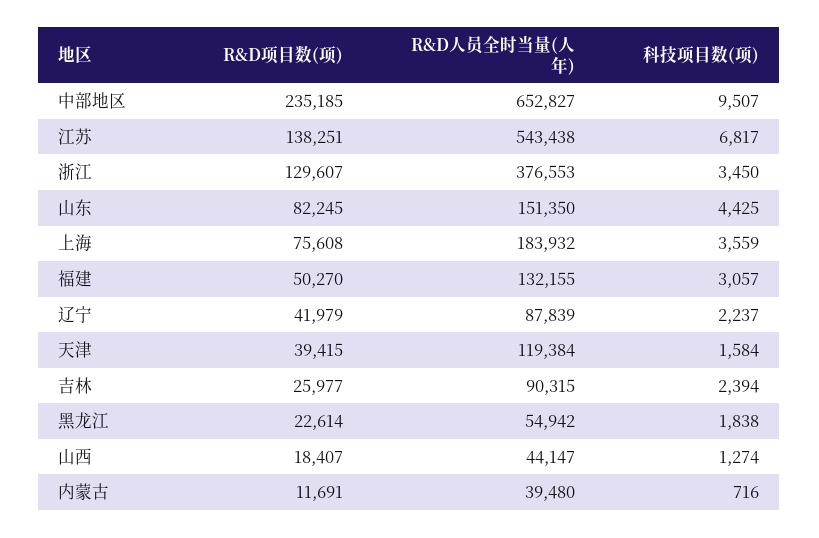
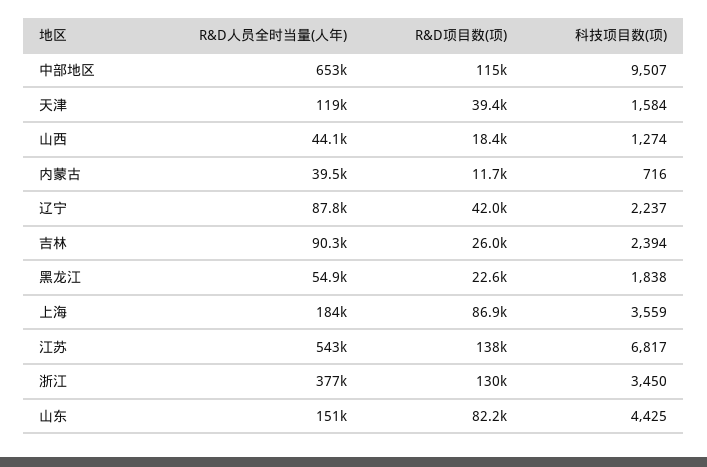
R&D项目数(项), 中部地区: 235185 -> 115000
R&D项目数(项), 上海: 75608 -> 86900
R&D项目数(项), 福建: 50270 -> none
R&D人员全时当量(人年), 福建: 132155 -> none
科技项目数(项), 福建: 3057 -> none

